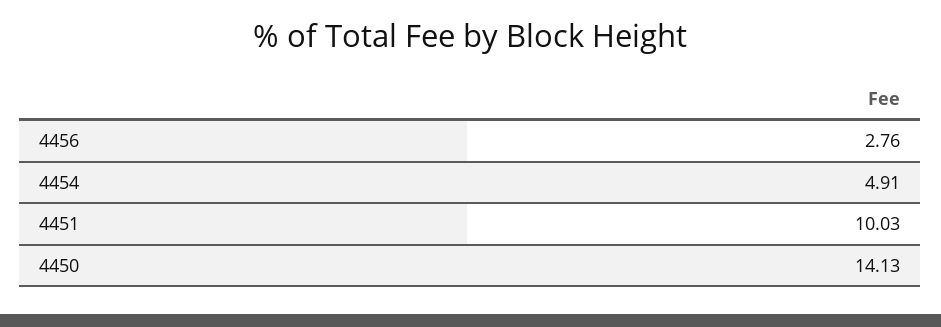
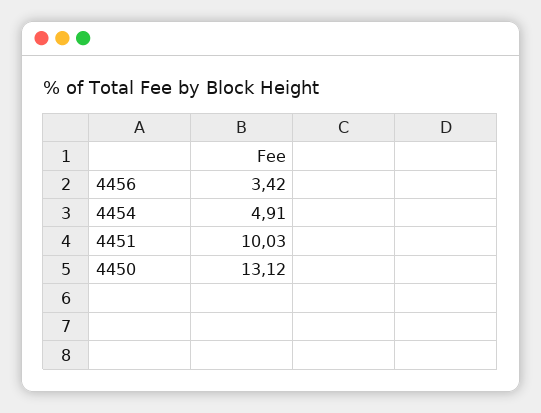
4456: 2.76 -> 3.42
4450: 14.13 -> 13.12

